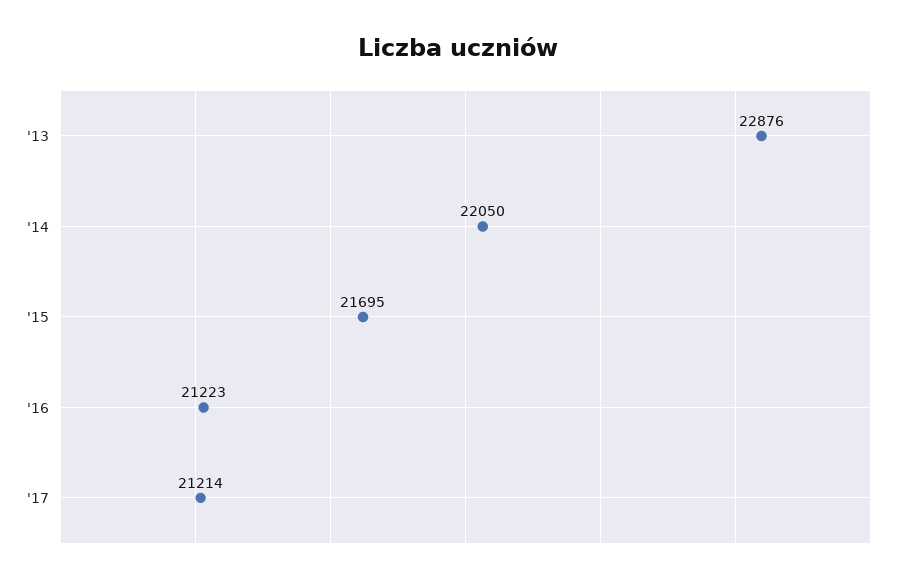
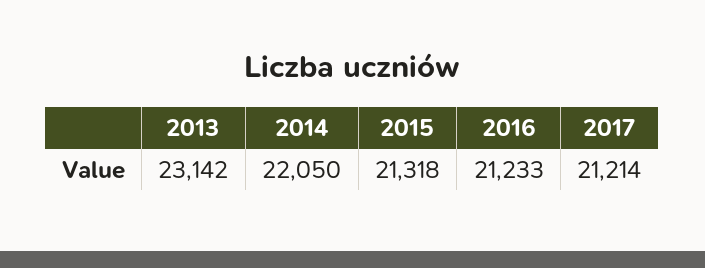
'13: 22876 -> 23142
'15: 21695 -> 21318
'16: 21223 -> 21233

